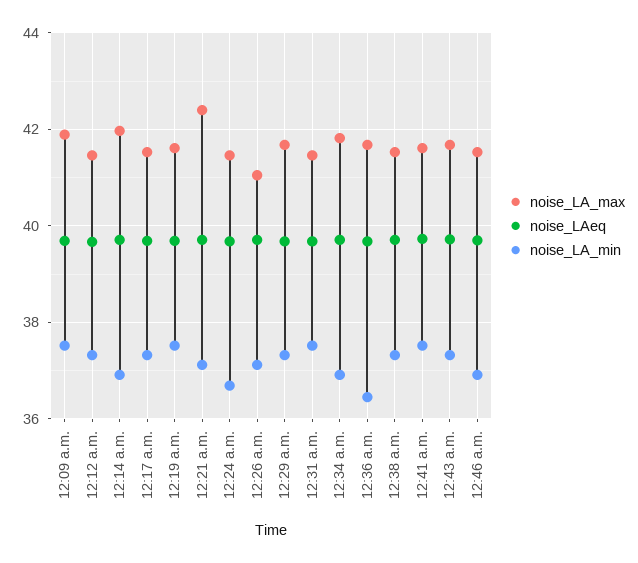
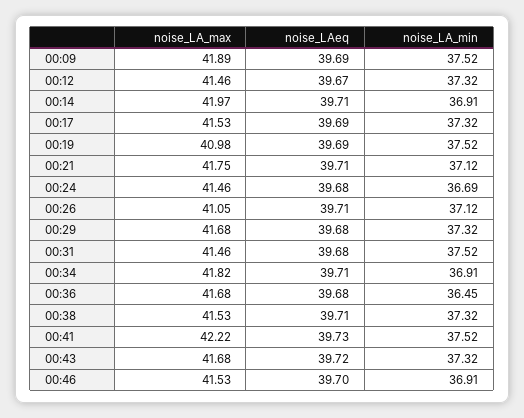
noise_LA_max, 12:19 a.m.: 41.6 -> 40.98
noise_LA_max, 12:21 a.m.: 42.4 -> 41.75
noise_LA_max, 12:41 a.m.: 41.6 -> 42.22

